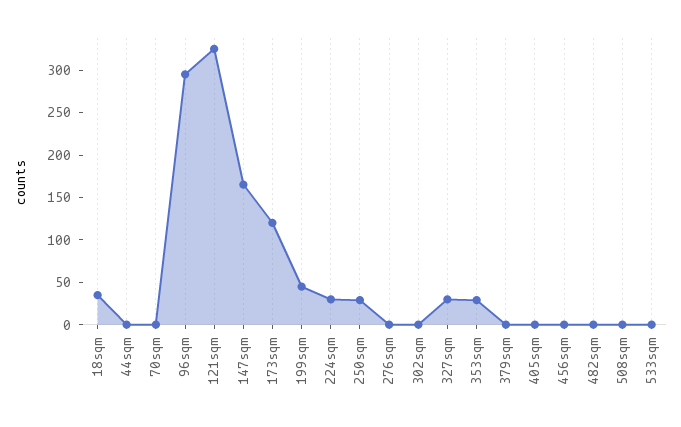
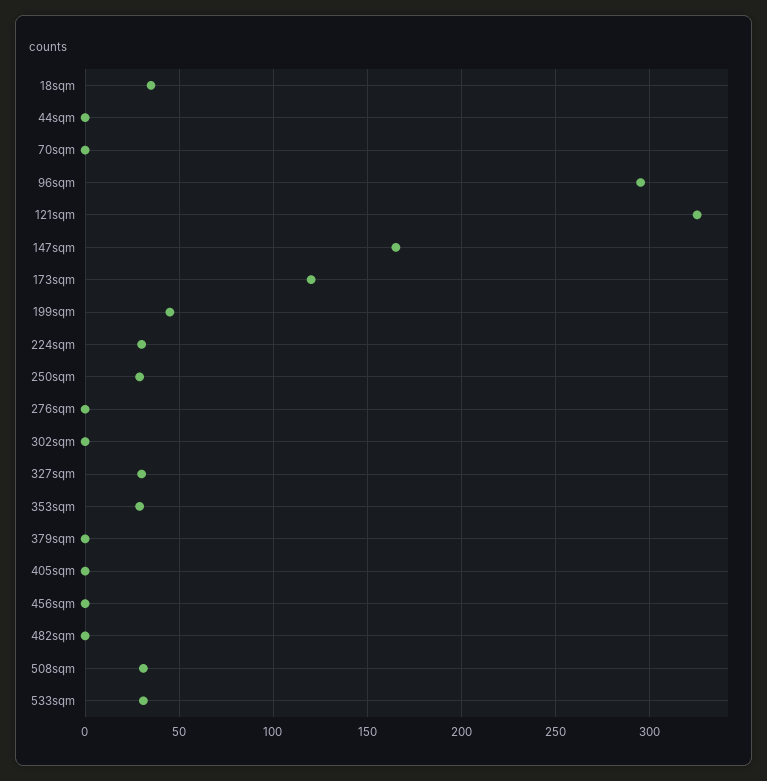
508sqm: 0 -> 30
533sqm: 0 -> 30

